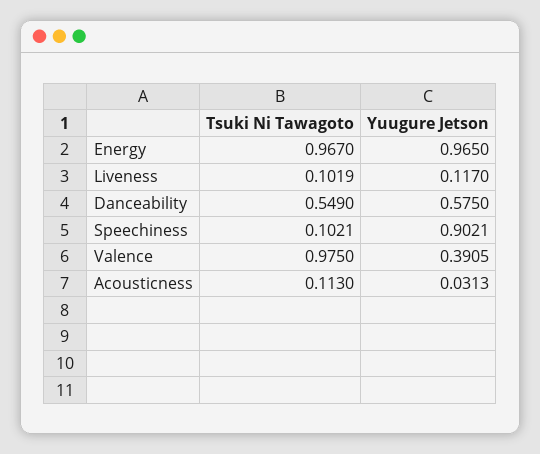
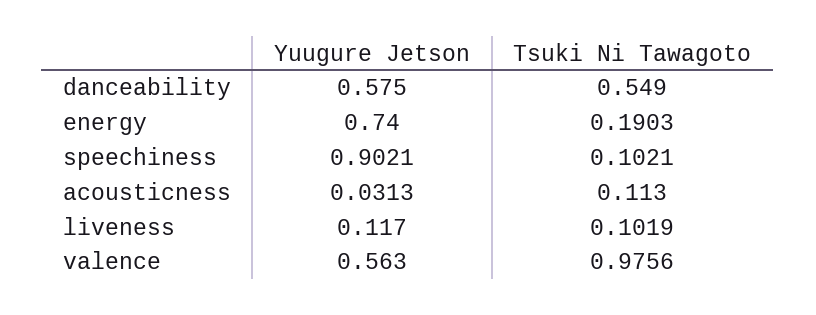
Tsuki Ni Tawagoto, Energy: 0.967 -> 0.1903
Yuugure Jetson, Energy: 0.965 -> 0.74
Tsuki Ni Tawagoto, Valence: 0.975 -> 0.9756
Yuugure Jetson, Valence: 0.3905 -> 0.563

